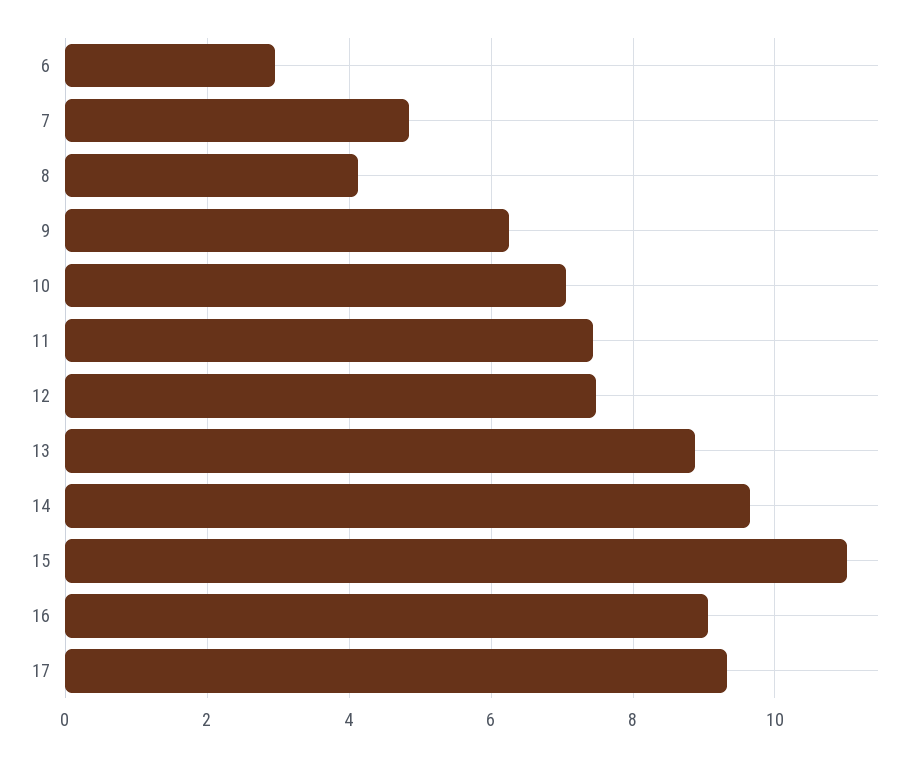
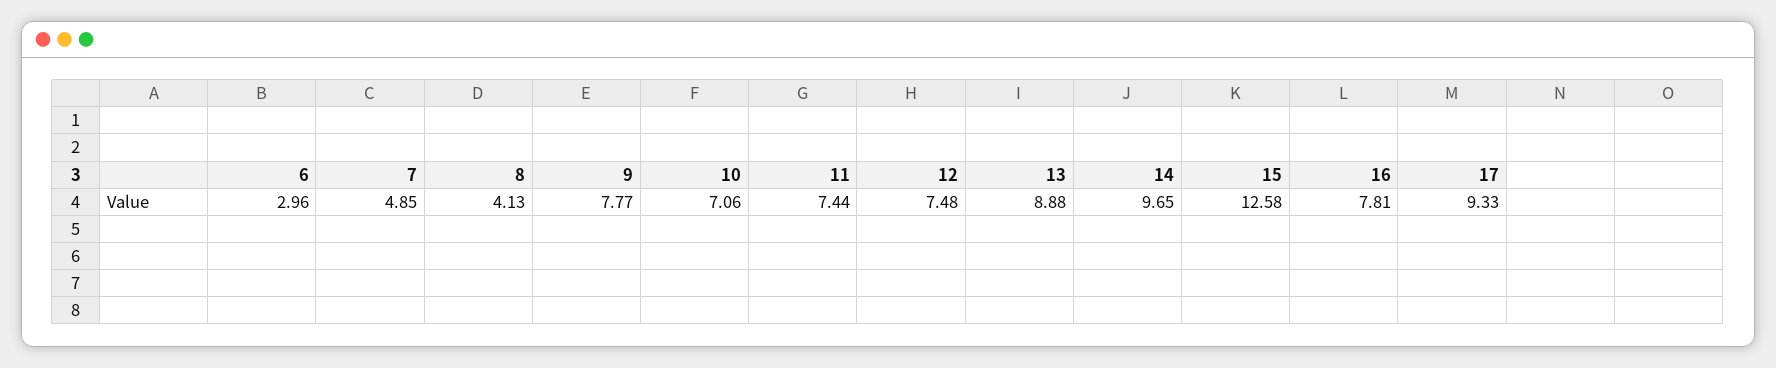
9: 6.2 -> 7.77
15: 11 -> 12.58
16: 9 -> 7.81

